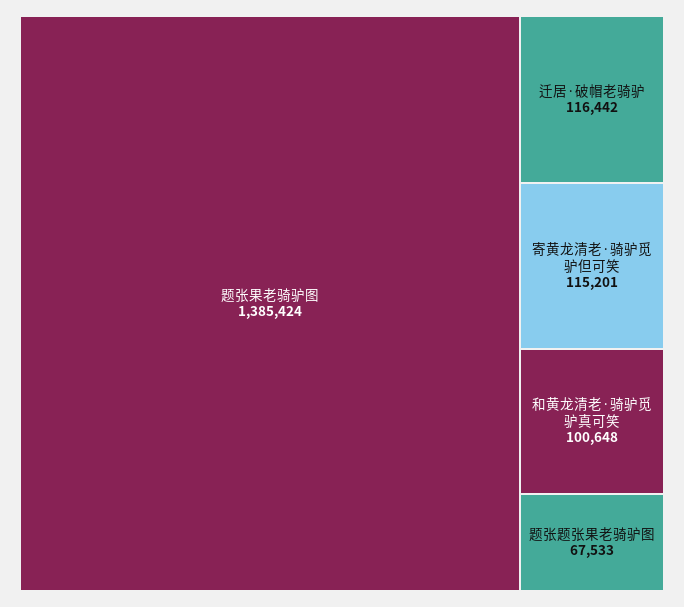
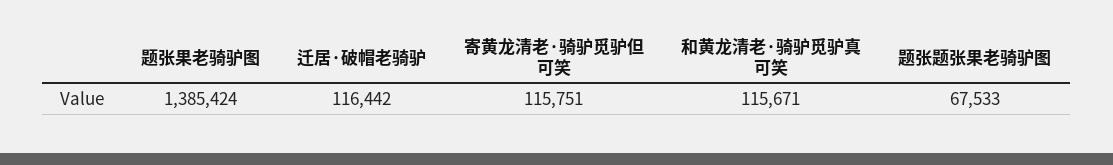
寄黄龙清老·骑驴觅驴但可笑: 115201 -> 115751
和黄龙清老·骑驴觅驴真可笑: 100648 -> 115671

